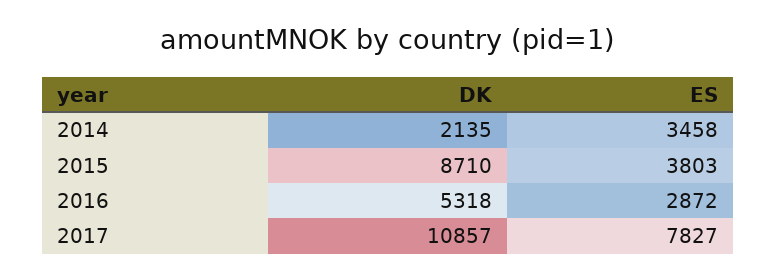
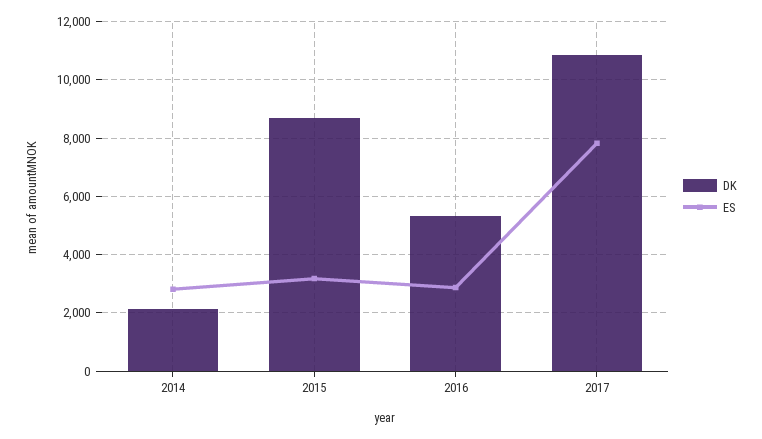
ES, 2014: 3458 -> 2750
ES, 2015: 3803 -> 3250

